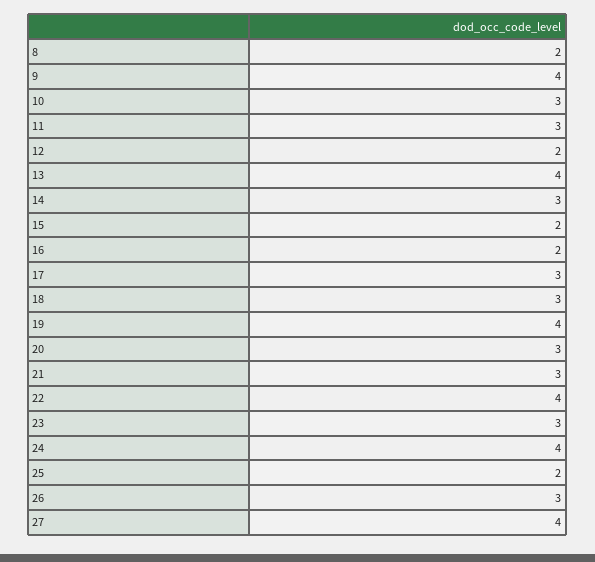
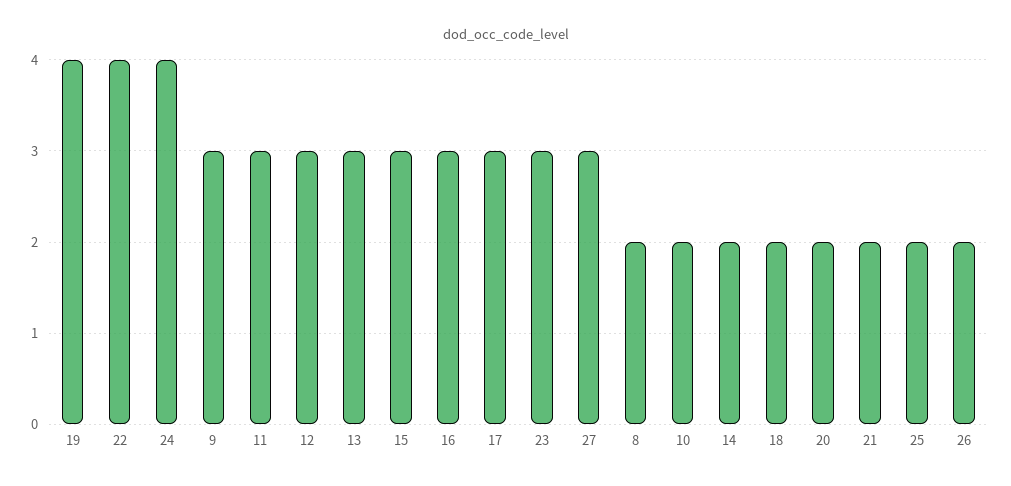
9: 4 -> 3
10: 3 -> 2
12: 2 -> 3
13: 4 -> 3
14: 3 -> 2
15: 2 -> 3
16: 2 -> 3
18: 3 -> 2
20: 3 -> 2
21: 3 -> 2
26: 3 -> 2
27: 4 -> 3

